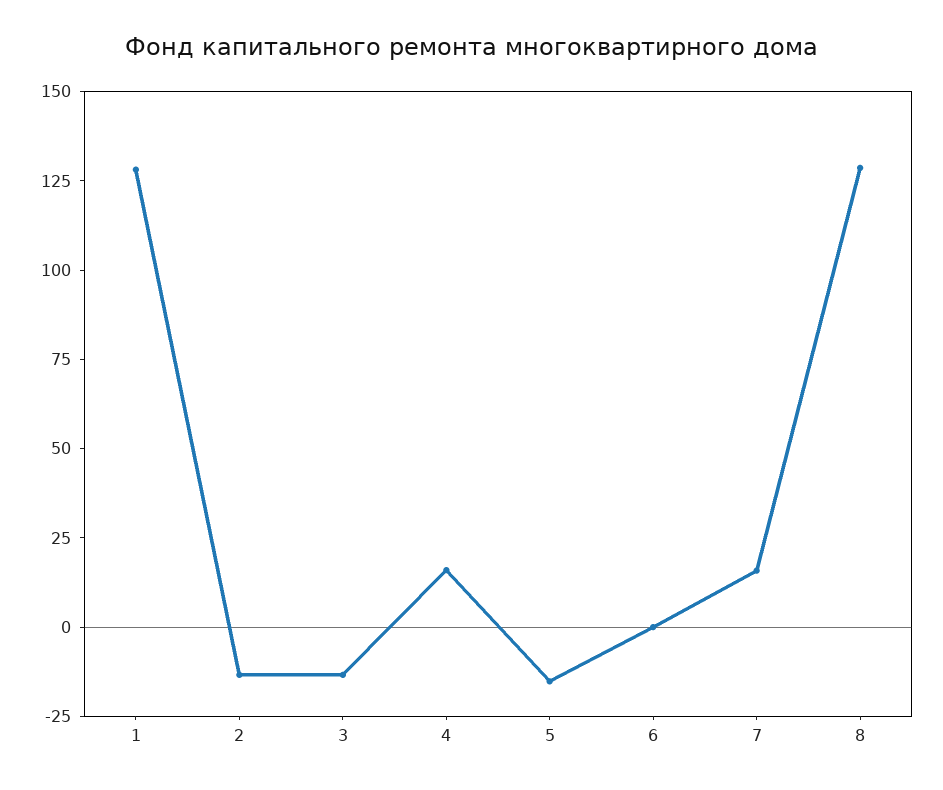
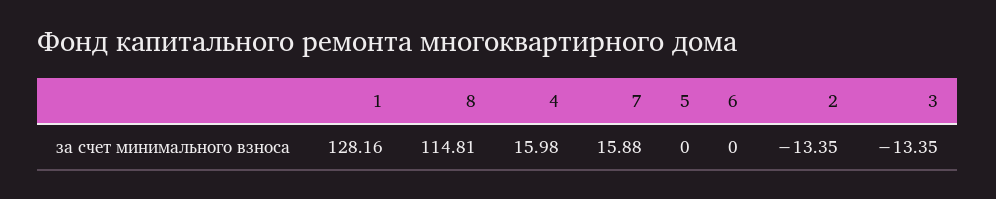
5: -15 -> 0
8: 130 -> 114.81

